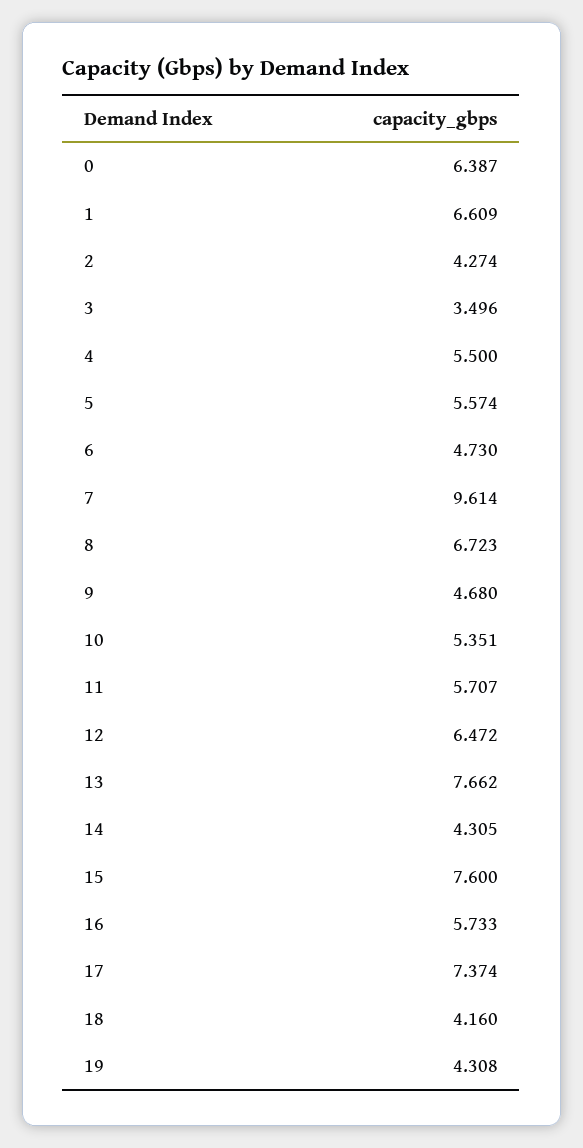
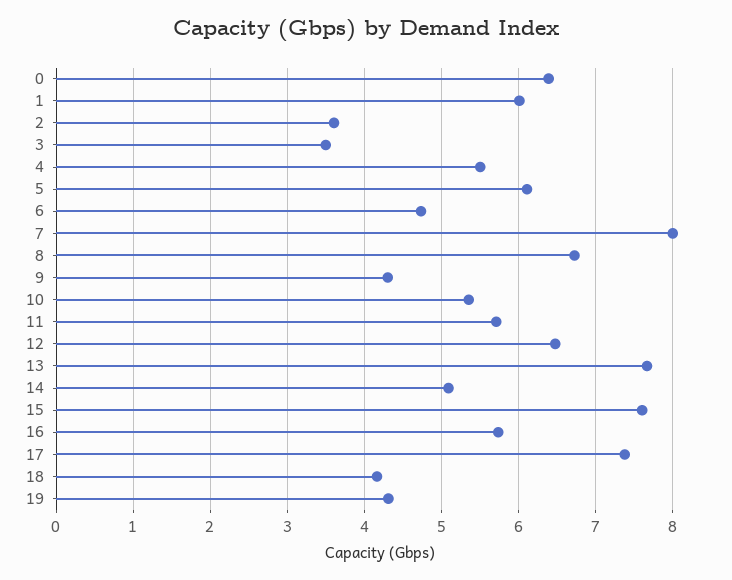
1: 6.609 -> 6
2: 4.274 -> 3.6
5: 5.574 -> 6.1
7: 9.614 -> 8
9: 4.68 -> 4.3
14: 4.305 -> 5.1

